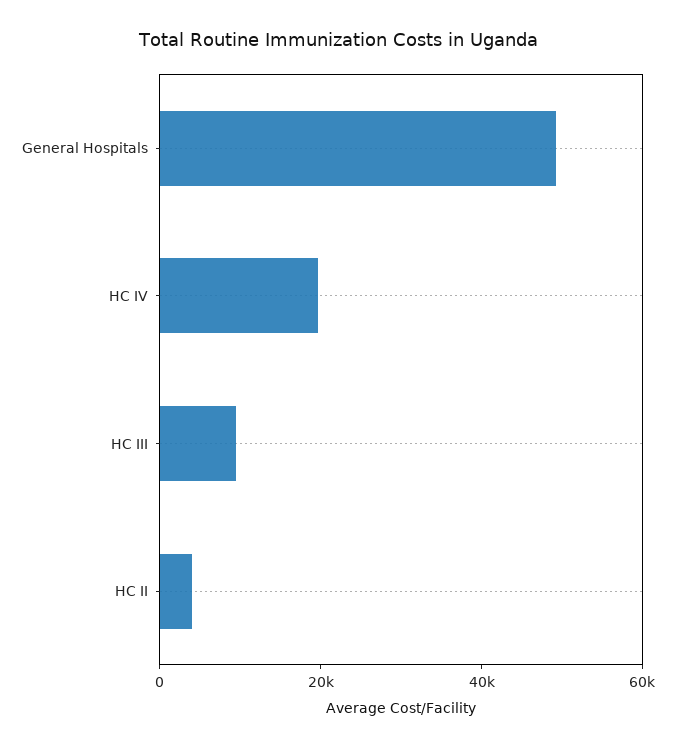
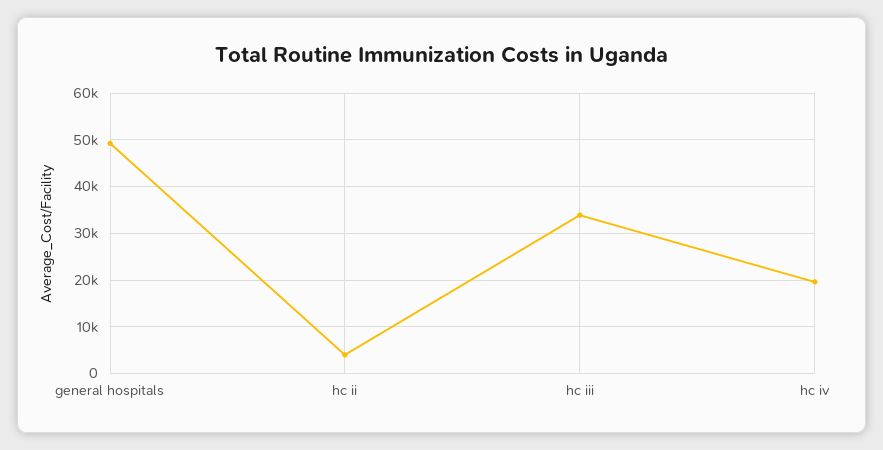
HC III: 10000 -> 34000

